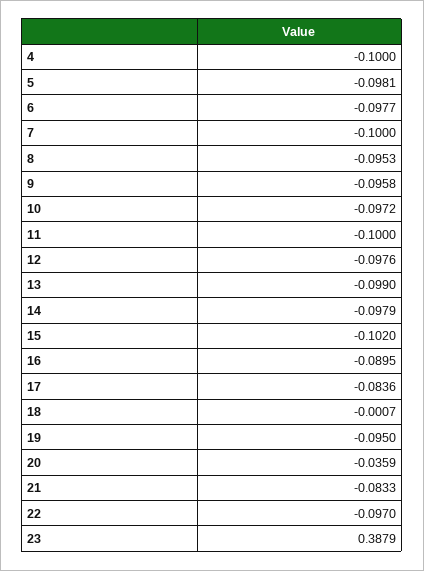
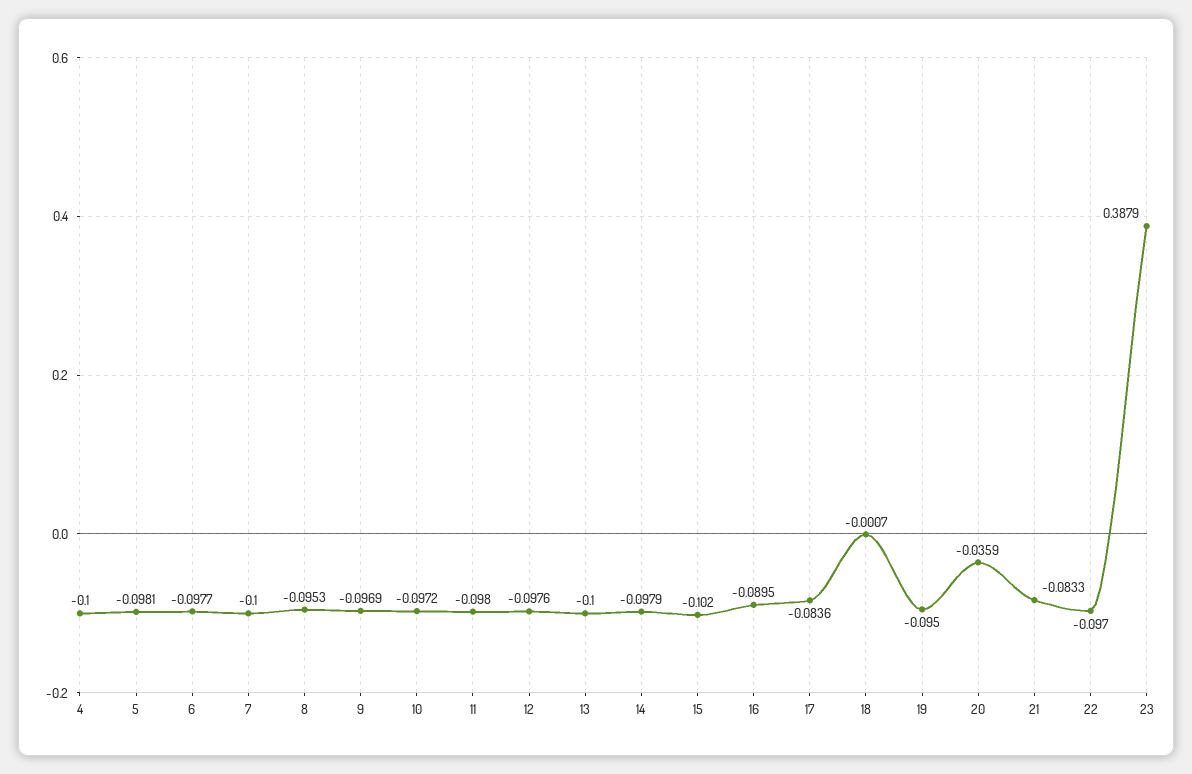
9: -0.0958 -> -0.0969
11: -0.1 -> -0.098
13: -0.099 -> -0.1

